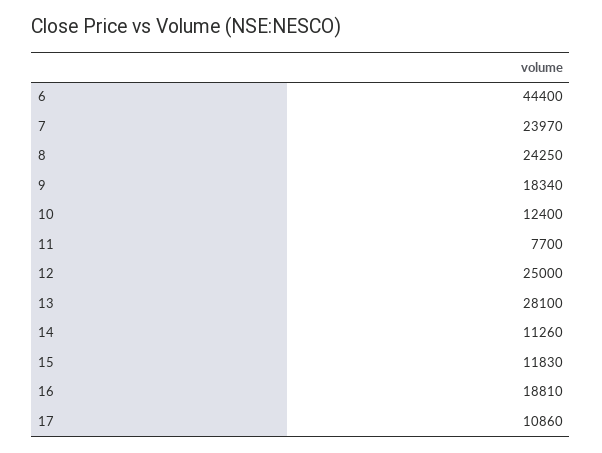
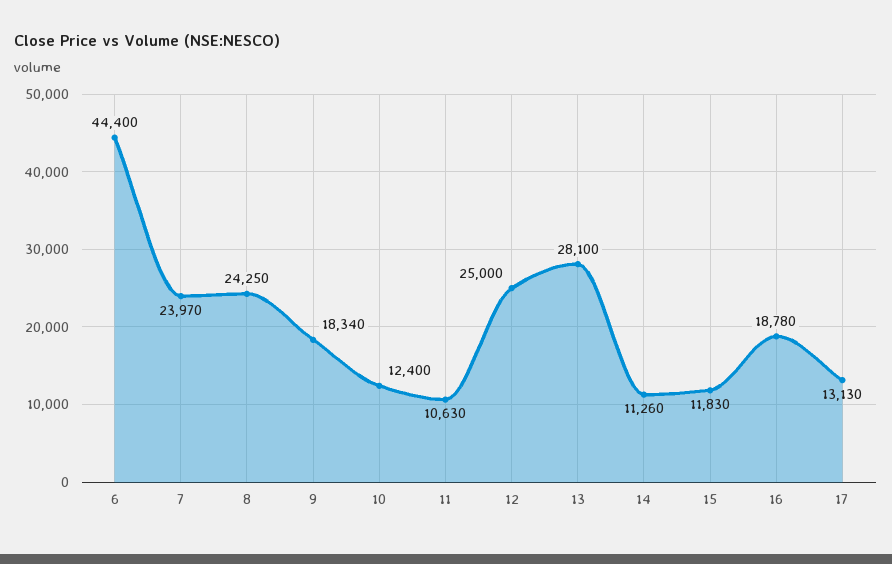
11: 7700 -> 10630
16: 18810 -> 18780
17: 10860 -> 13130

